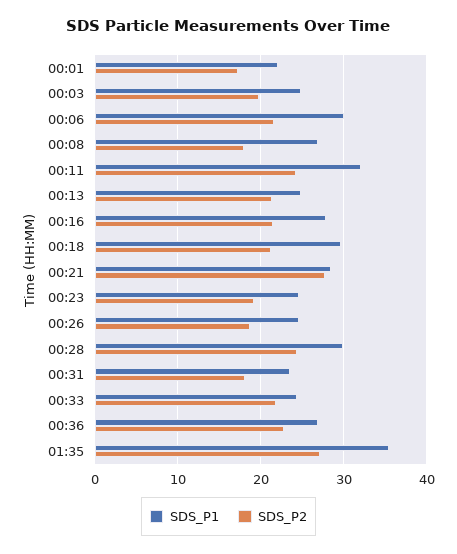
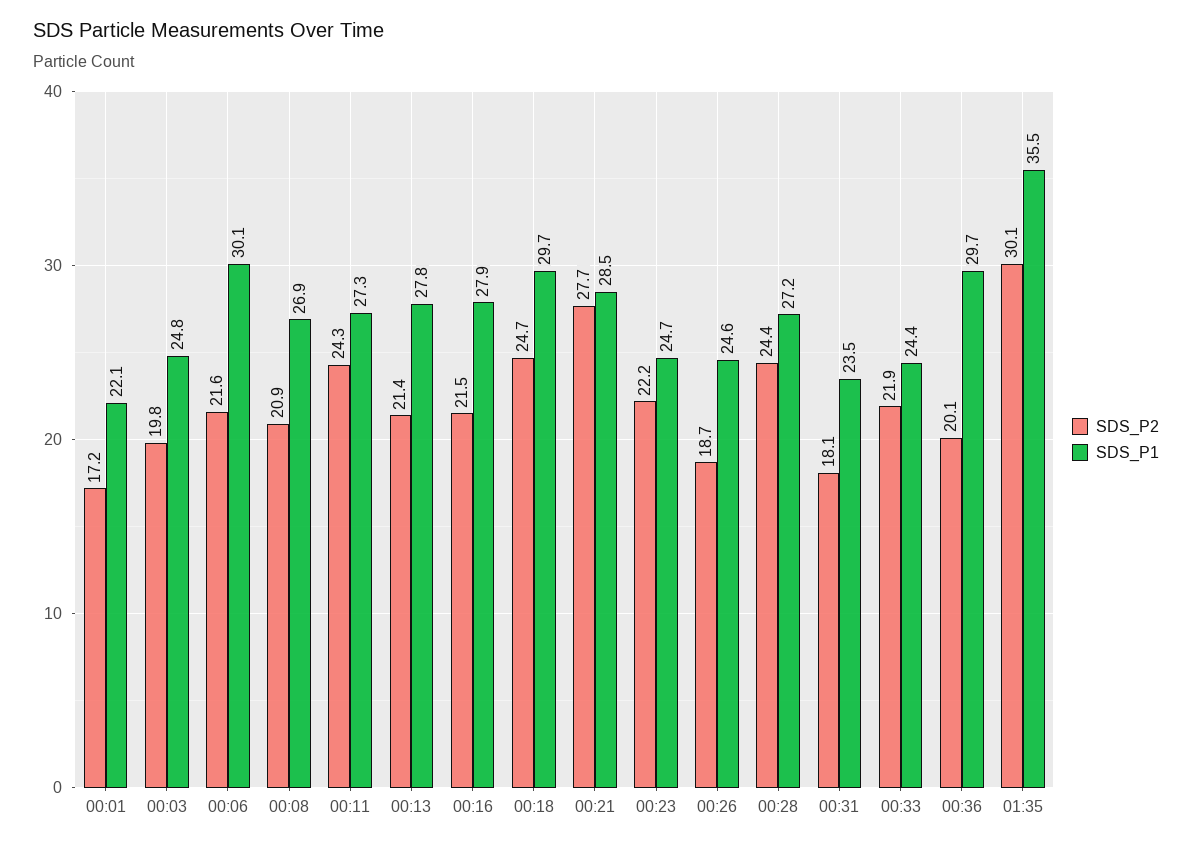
SDS_P2, 00:08: 18 -> 20.9
SDS_P1, 00:11: 32 -> 27.3
SDS_P1, 00:13: 25 -> 27.8
SDS_P2, 00:18: 21 -> 24.7
SDS_P2, 00:23: 19 -> 22.2
SDS_P1, 00:28: 30 -> 27.2
SDS_P1, 00:36: 27 -> 29.7
SDS_P2, 00:36: 23 -> 20.1
SDS_P2, 01:35: 27 -> 30.1

